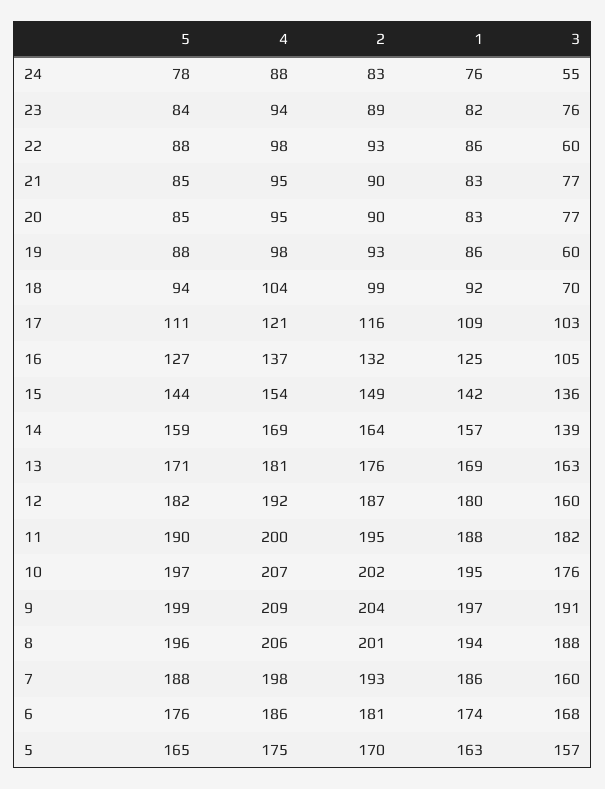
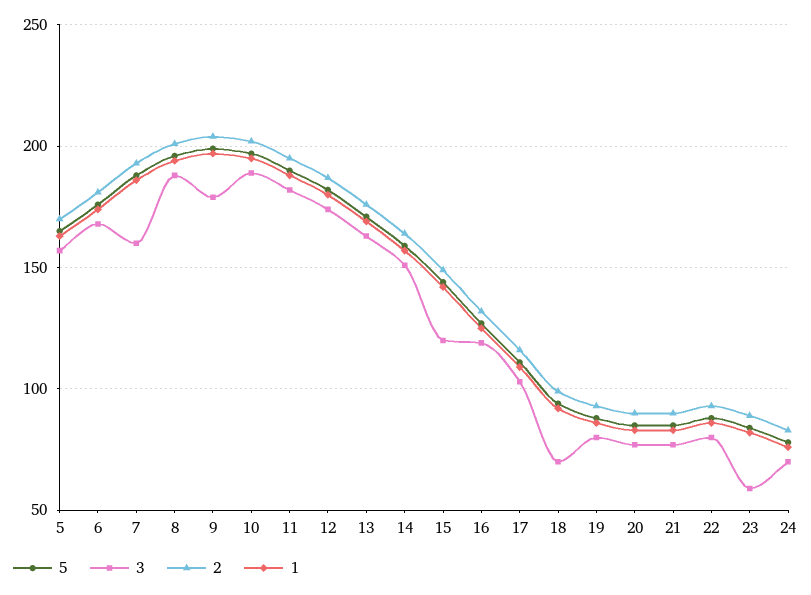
4, 24: 88 -> none
3, 24: 55 -> 70
4, 23: 94 -> none
3, 23: 76 -> 60
4, 22: 98 -> none
3, 22: 60 -> 80
4, 21: 95 -> none
4, 20: 95 -> none
4, 19: 98 -> none
3, 19: 60 -> 80
4, 18: 104 -> none
4, 17: 121 -> none
4, 16: 137 -> none
3, 16: 105 -> 120
4, 15: 154 -> none
3, 15: 136 -> 120
4, 14: 169 -> none
3, 14: 139 -> 150
4, 13: 181 -> none
4, 12: 192 -> none
3, 12: 160 -> 175
4, 11: 200 -> none
4, 10: 207 -> none
3, 10: 176 -> 190
4, 9: 209 -> none
3, 9: 191 -> 180
4, 8: 206 -> none
4, 7: 198 -> none
4, 6: 186 -> none
4, 5: 175 -> none

